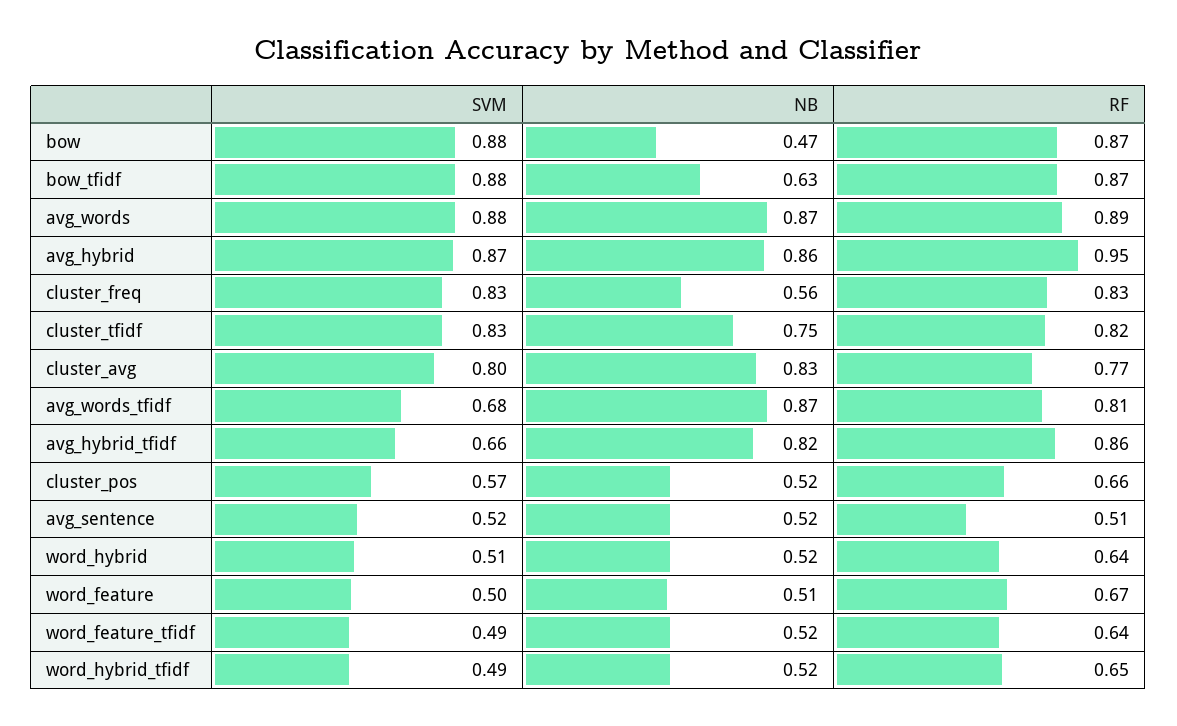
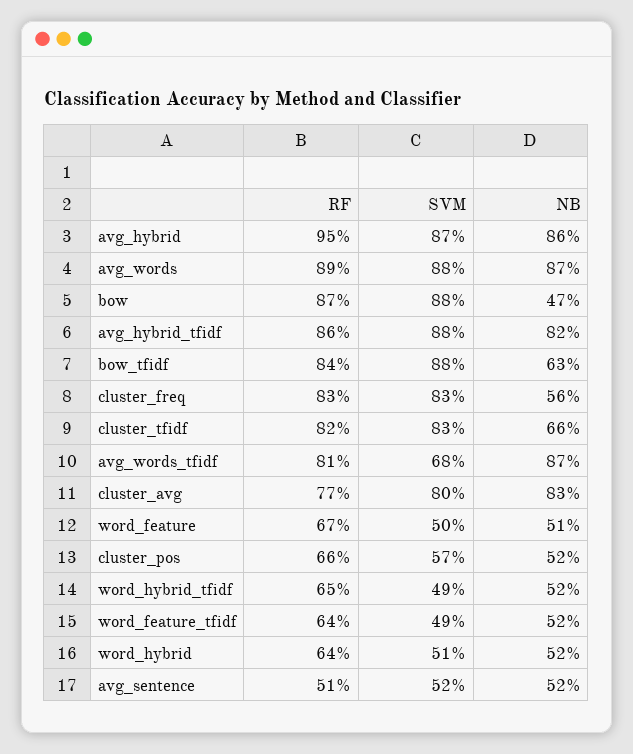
RF, bow_tfidf: 0.87 -> 0.84
NB, cluster_tfidf: 0.75 -> 0.66
SVM, avg_hybrid_tfidf: 0.66 -> 0.88

